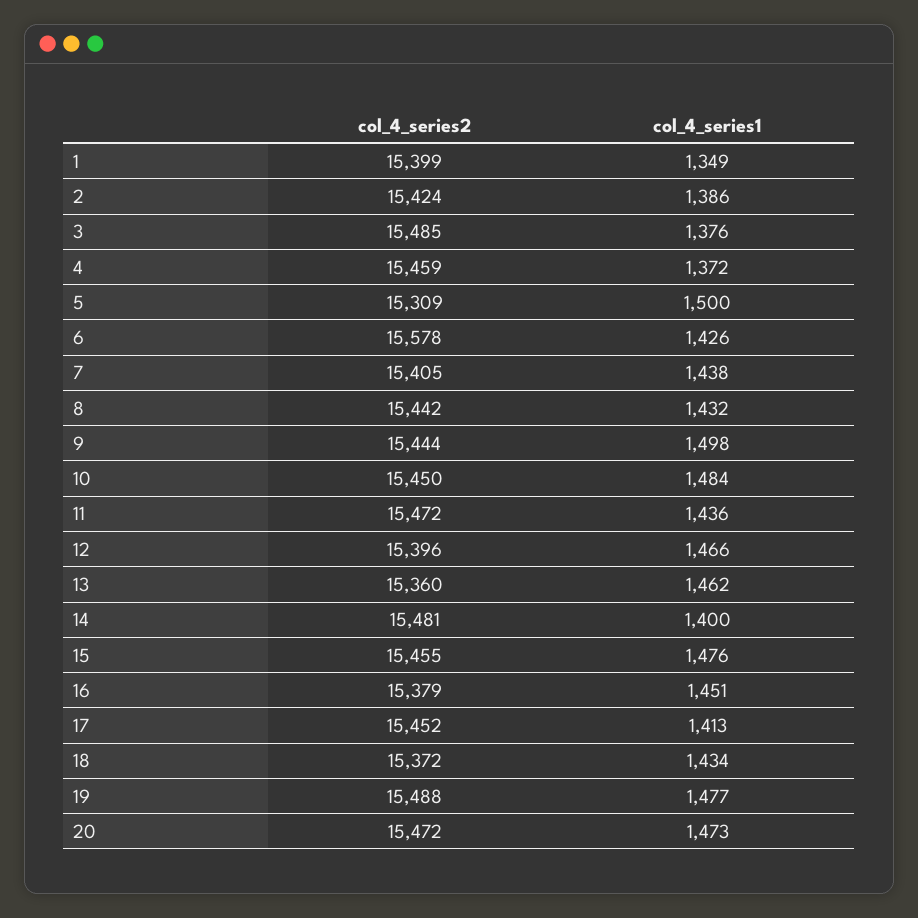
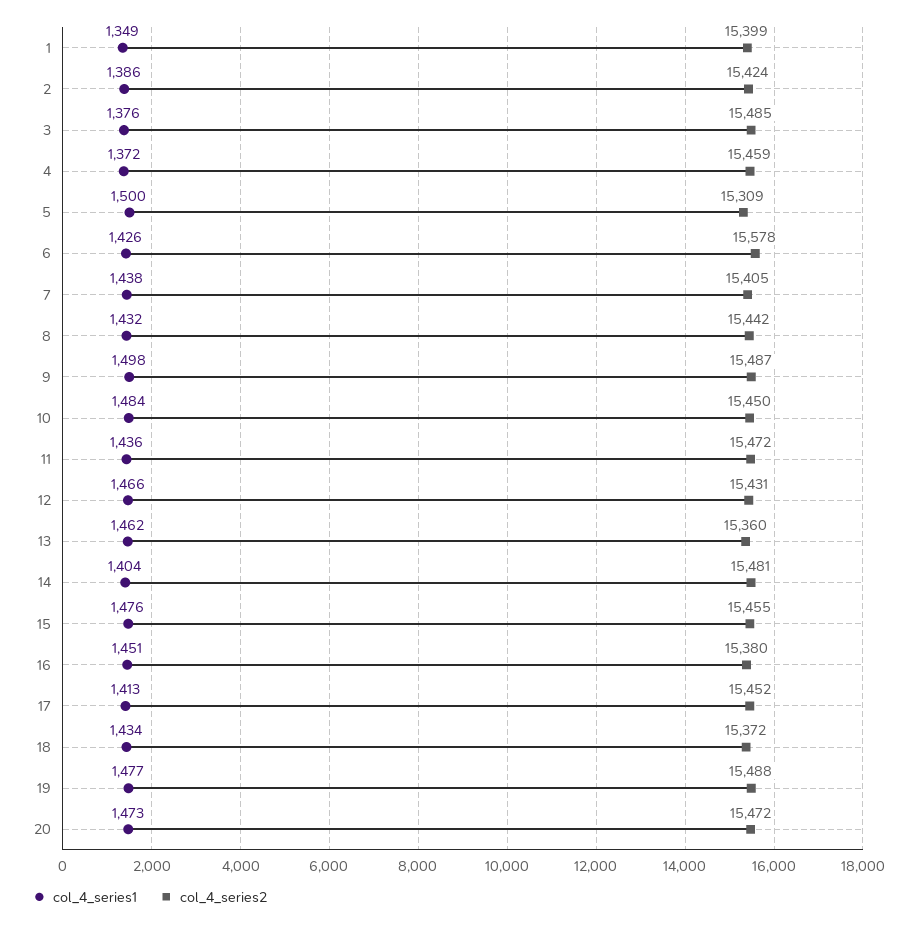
col_4_series2, 9: 15444 -> 15487
col_4_series2, 12: 15396 -> 15431
col_4_series1, 14: 1400 -> 1404
col_4_series2, 16: 15379 -> 15380

